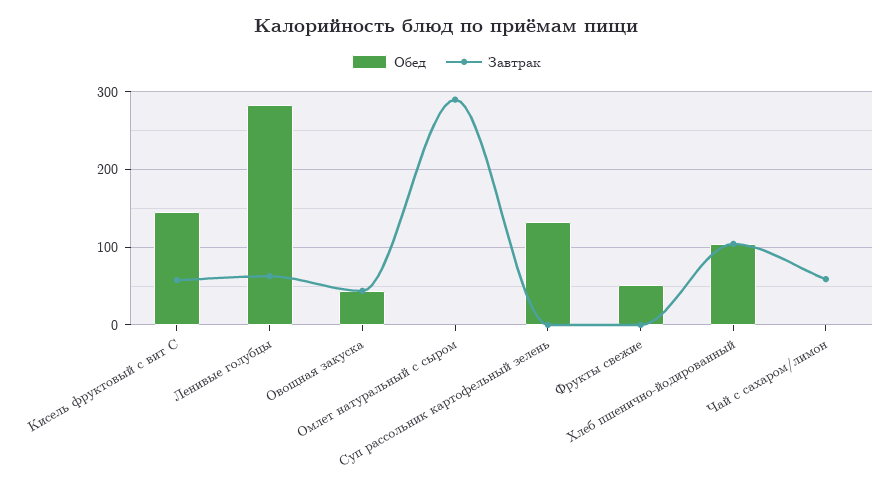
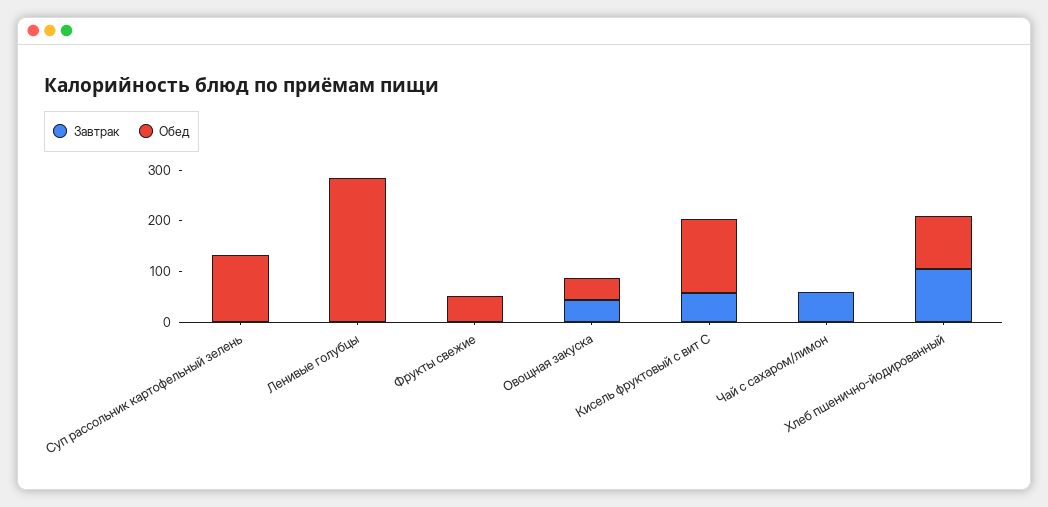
Завтрак, Ленивые голубцы: 60 -> 0
Обед, Омлет натуральный с сыром: 0 -> none
Завтрак, Омлет натуральный с сыром: 290 -> none

